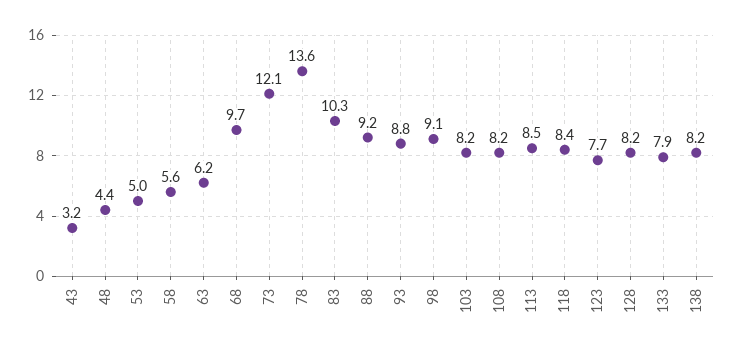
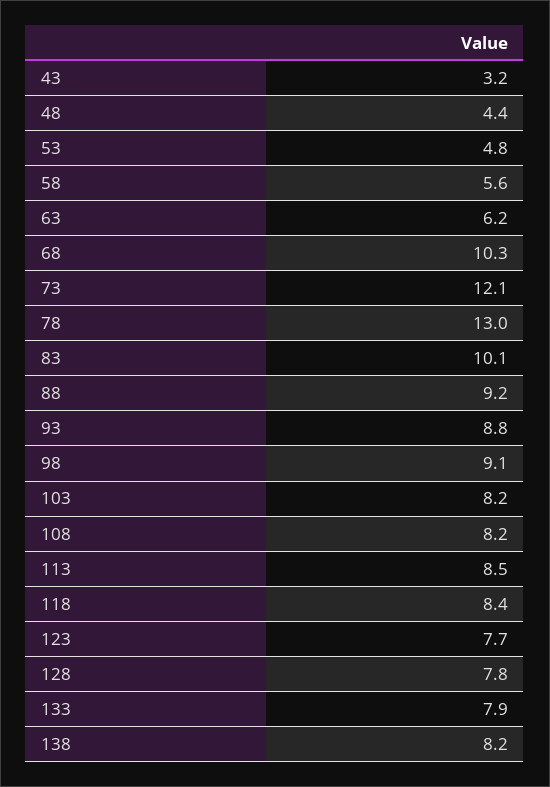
53: 5 -> 4.8
68: 9.7 -> 10.3
78: 13.6 -> 13
83: 10.3 -> 10.1
128: 8.2 -> 7.8

